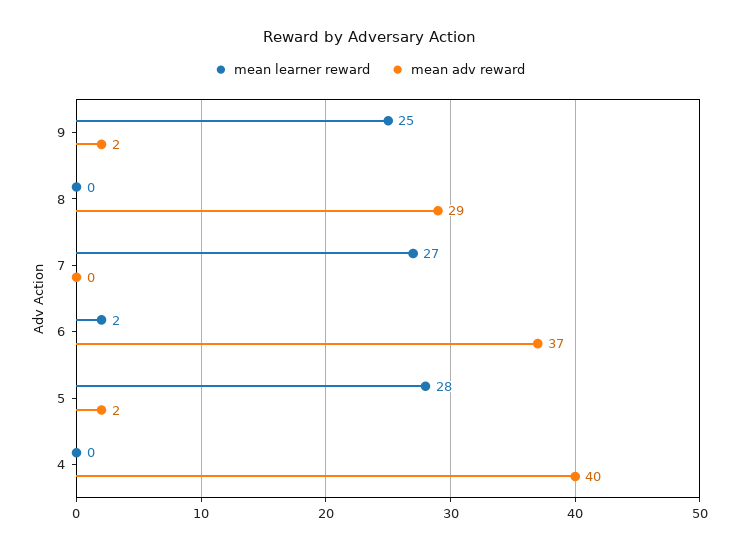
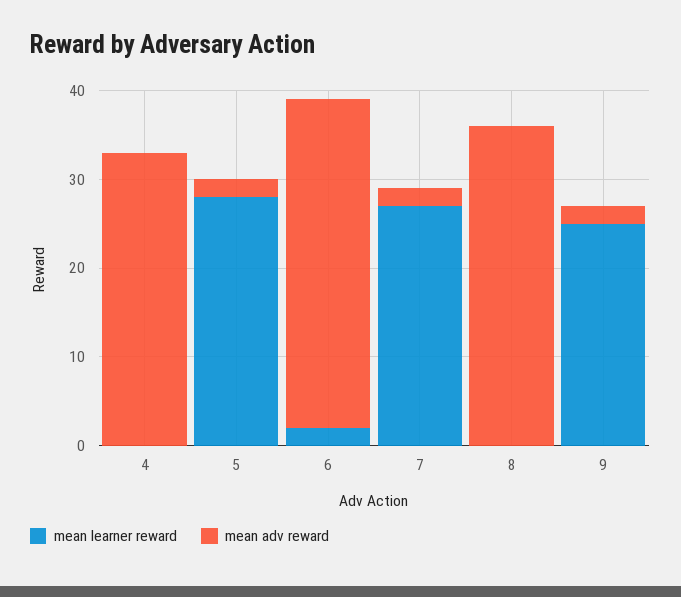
mean adv reward, 8: 29 -> 36
mean adv reward, 7: 0 -> 2
mean adv reward, 4: 40 -> 33

